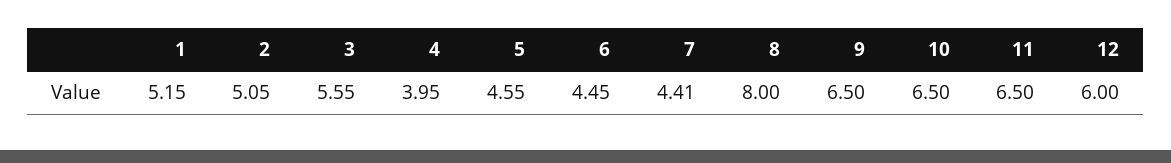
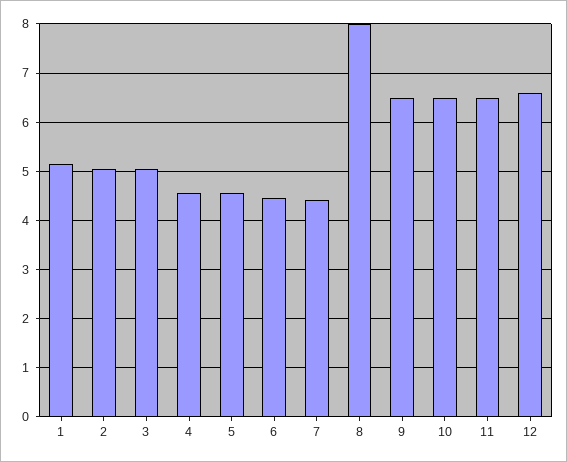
3: 5.55 -> 5
4: 3.95 -> 4.6
12: 6 -> 6.6

